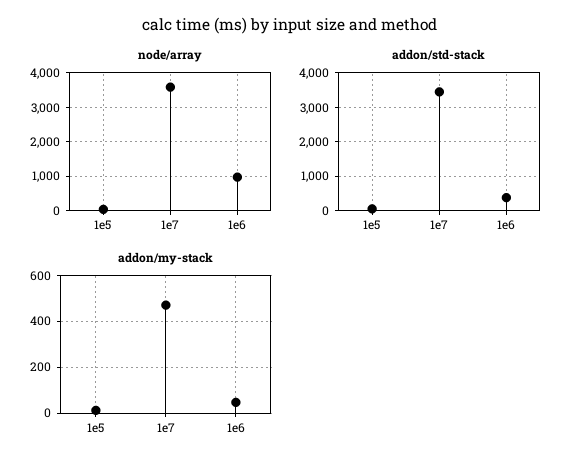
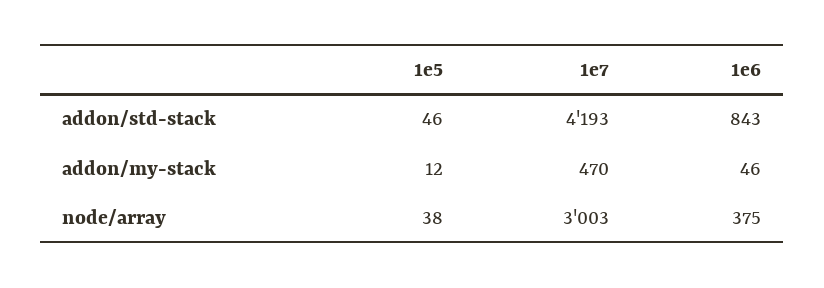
node/array, 1e7: 3600 -> 3003
node/array, 1e6: 1000 -> 375
addon/std-stack, 1e7: 3400 -> 4193
addon/std-stack, 1e6: 400 -> 843

